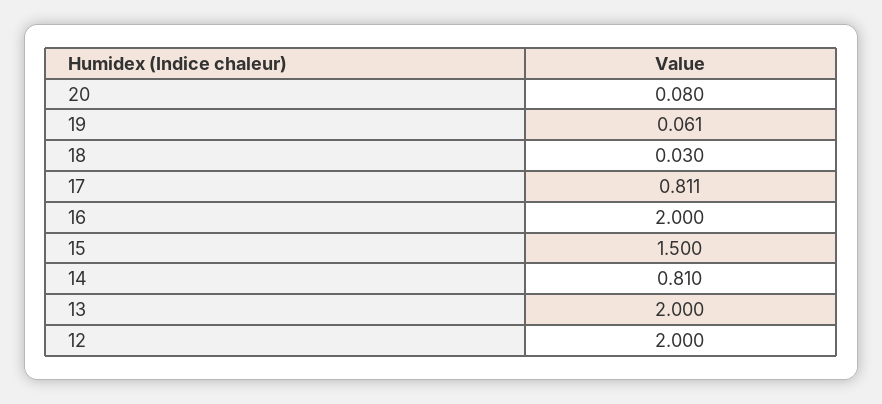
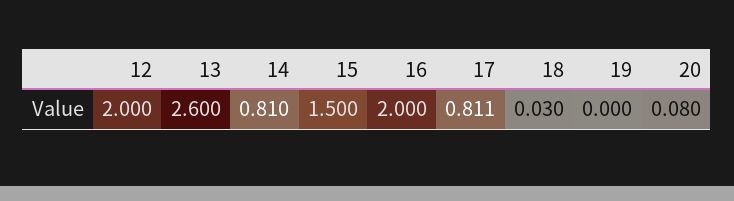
19: 0.061 -> 0
13: 2 -> 2.6

